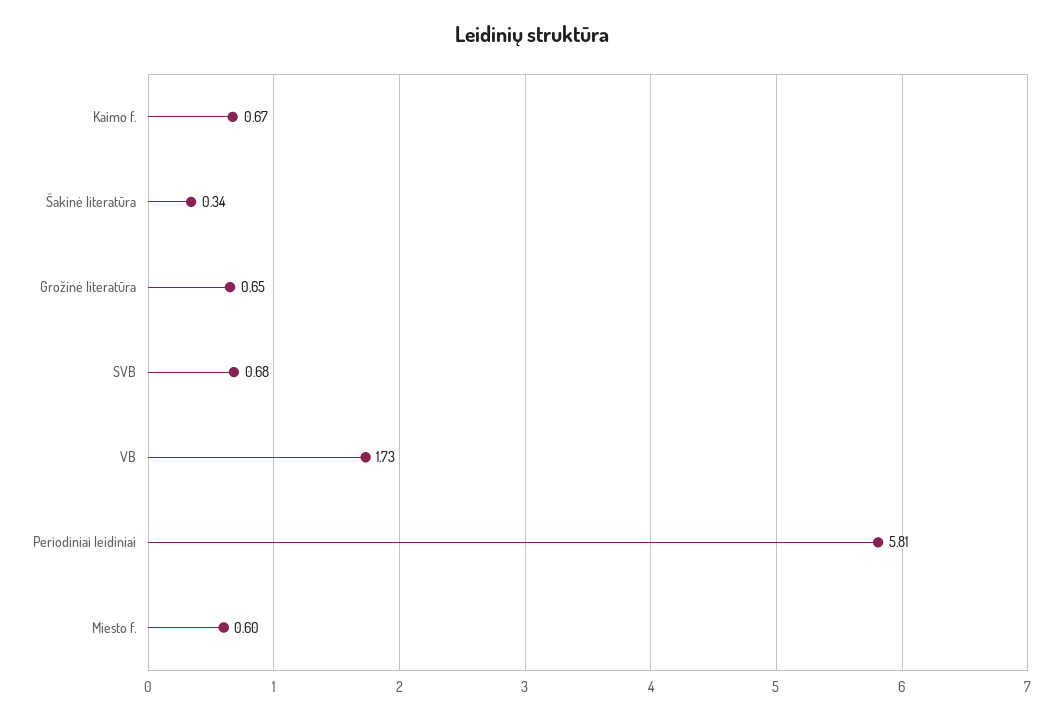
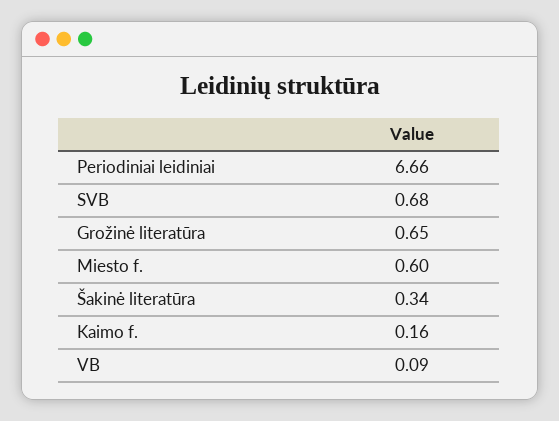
Kaimo f.: 0.67 -> 0.16
VB: 1.73 -> 0.09
Periodiniai leidiniai: 5.81 -> 6.66

